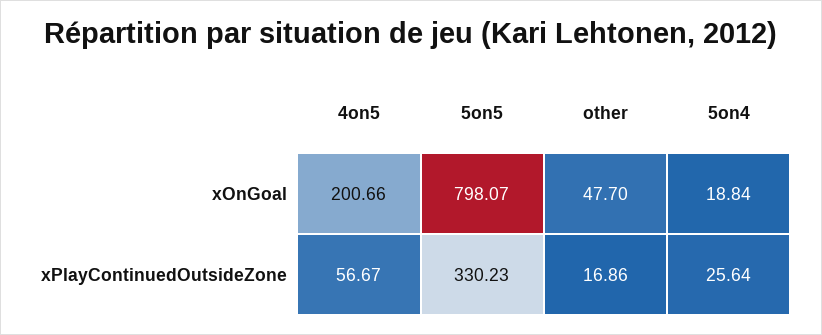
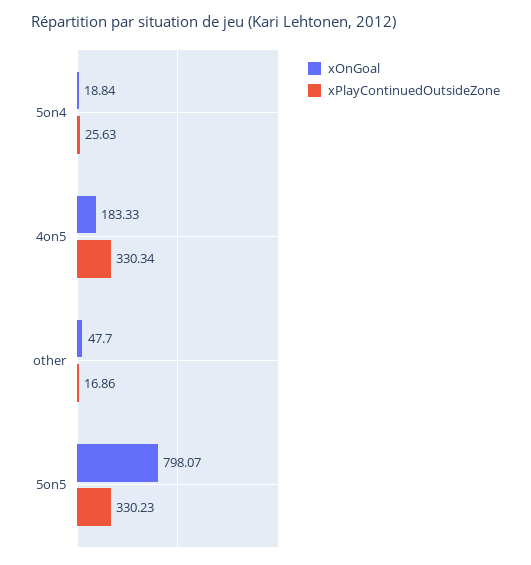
xOnGoal, 4on5: 200.66 -> 183.33
xPlayContinuedOutsideZone, 4on5: 56.67 -> 330.34
xPlayContinuedOutsideZone, 5on4: 25.64 -> 25.63

